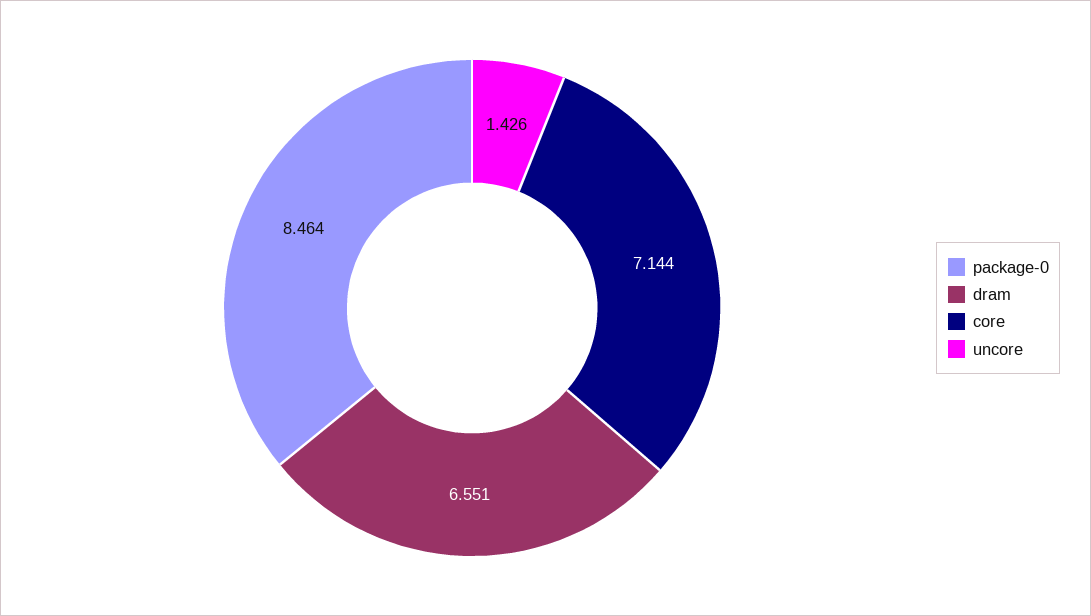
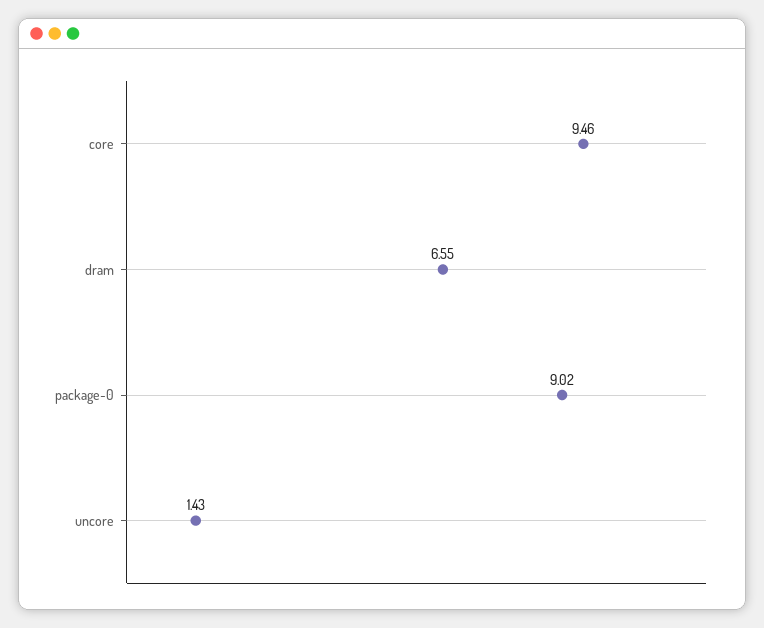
package-0: 8.464 -> 9.02
core: 7.144 -> 9.46

